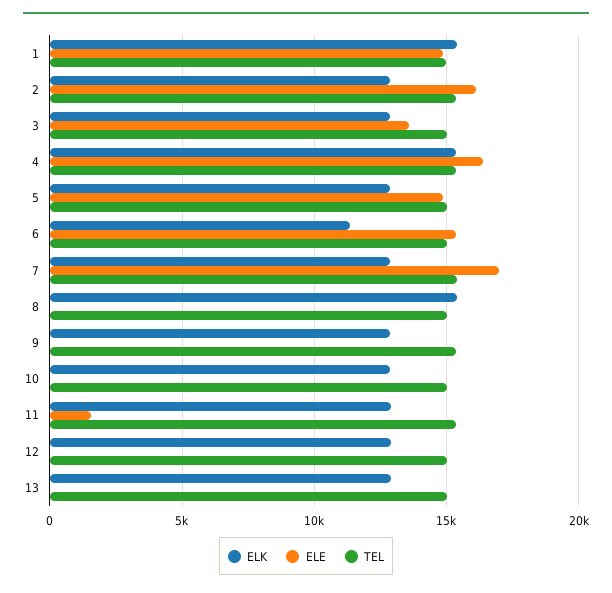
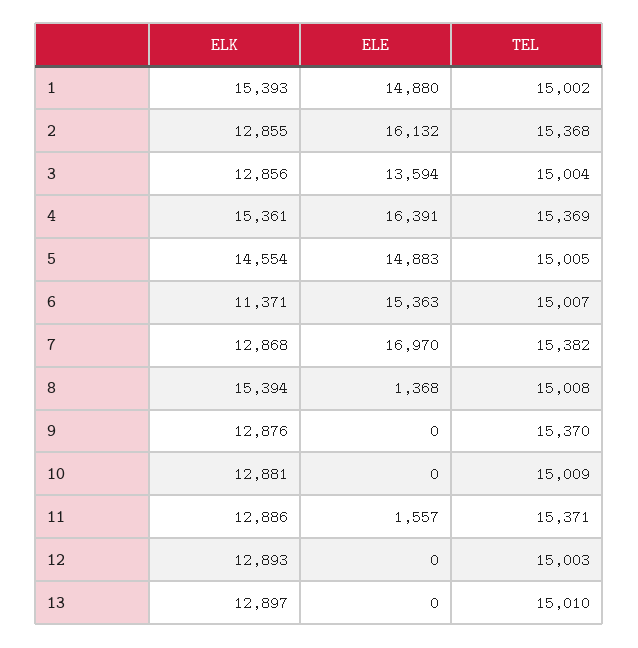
ELK, 5: 13000 -> 14554
ELE, 8: 0 -> 1368

